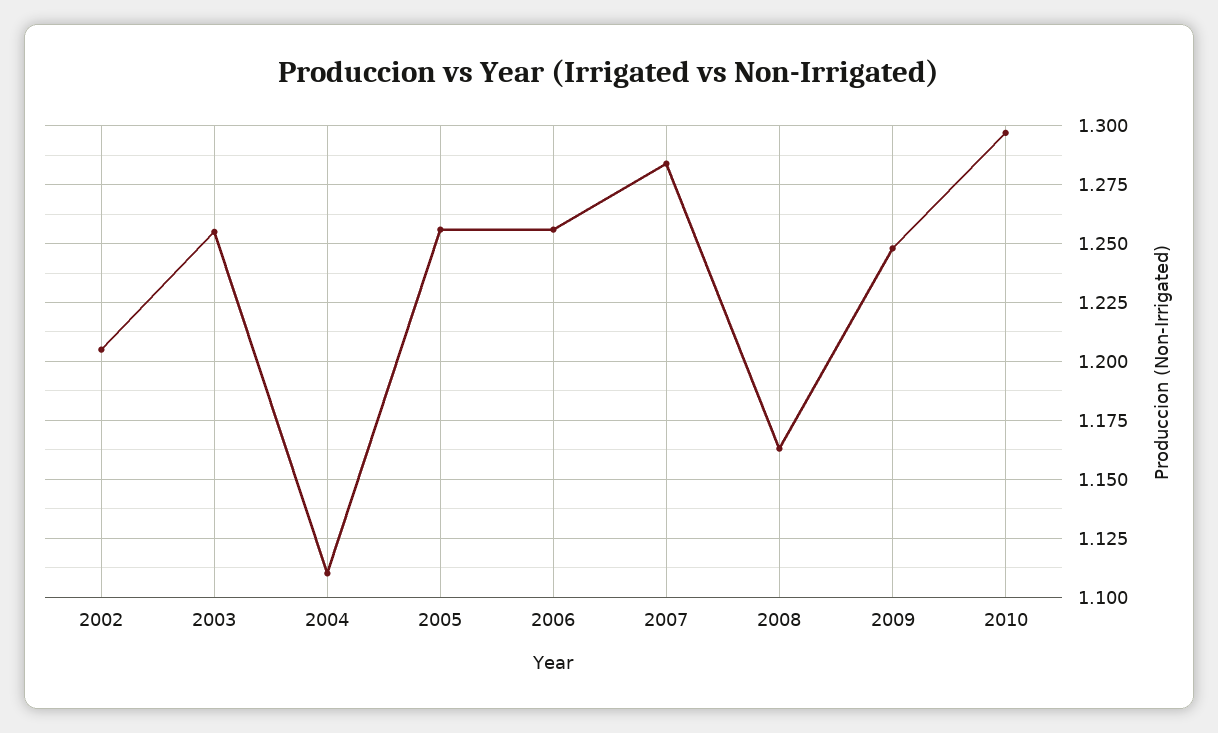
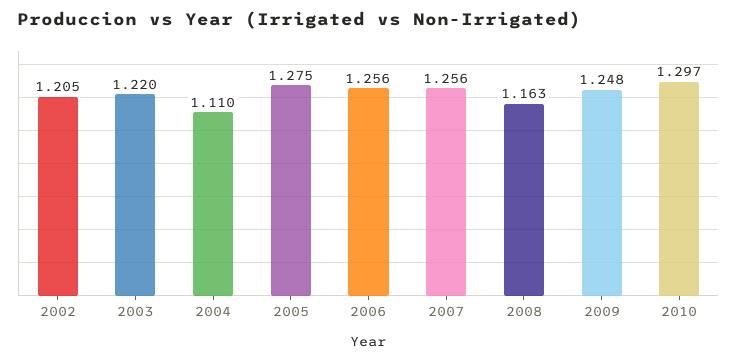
2003: 1.255 -> 1.22
2005: 1.255 -> 1.275
2007: 1.285 -> 1.256

